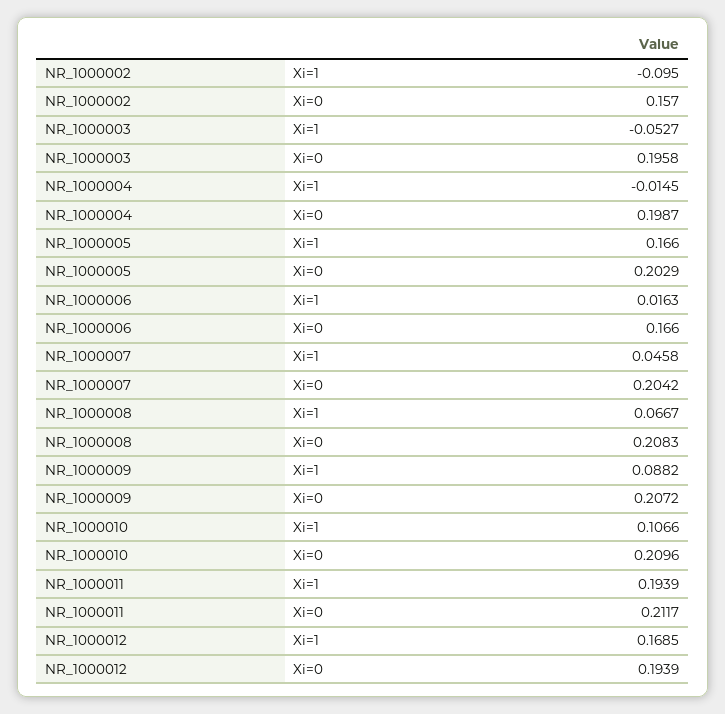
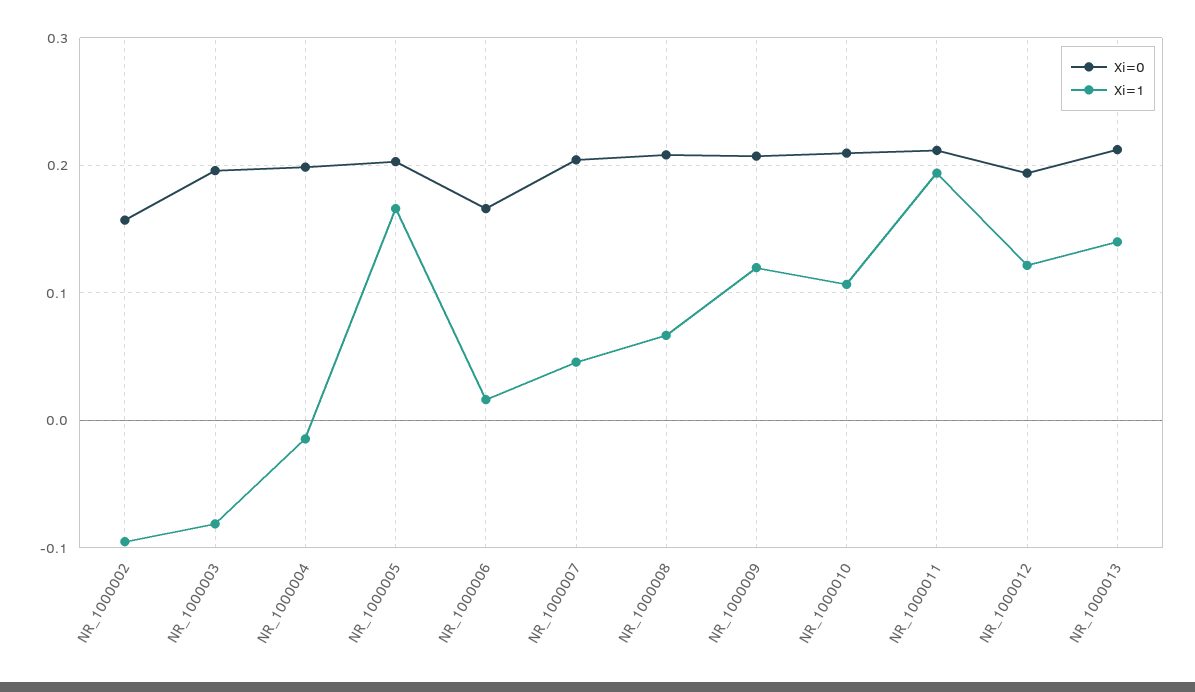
Xi=1, NR_1000003: -0.0527 -> -0.08
Xi=1, NR_1000009: 0.0882 -> 0.12
Xi=1, NR_1000012: 0.1685 -> 0.12
Xi=0, NR_1000013: none -> 0.21
Xi=1, NR_1000013: none -> 0.14

